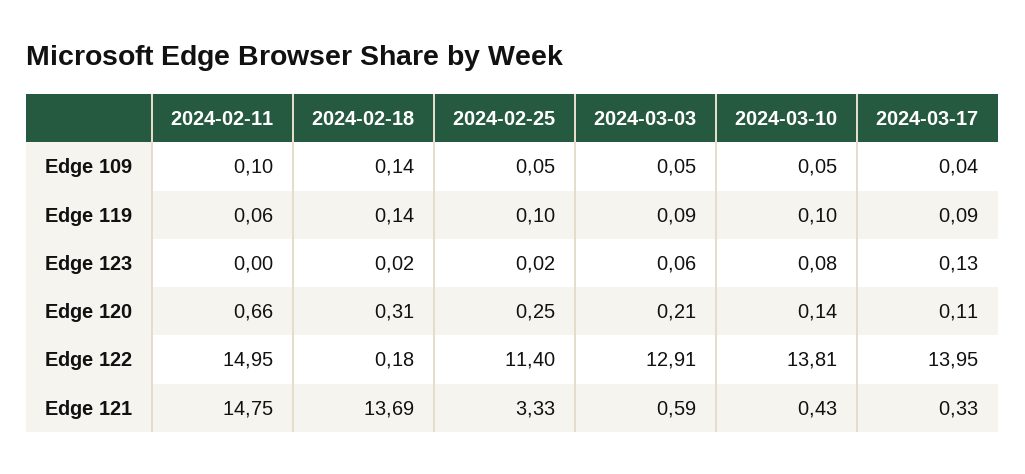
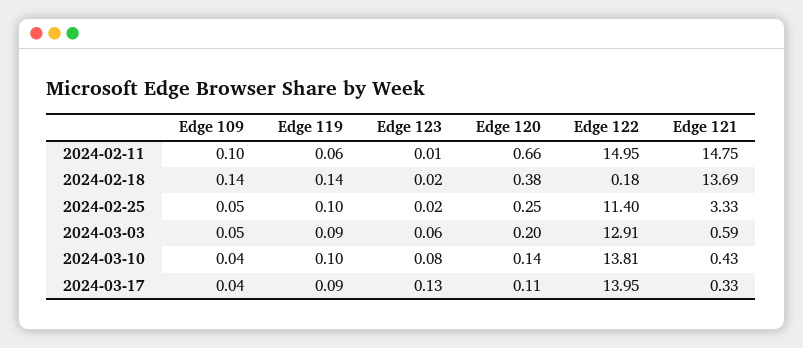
2024-03-10, Edge 109: 0.05 -> 0.04
2024-02-11, Edge 123: 0 -> 0.01
2024-02-18, Edge 120: 0.31 -> 0.38
2024-03-03, Edge 120: 0.21 -> 0.2

